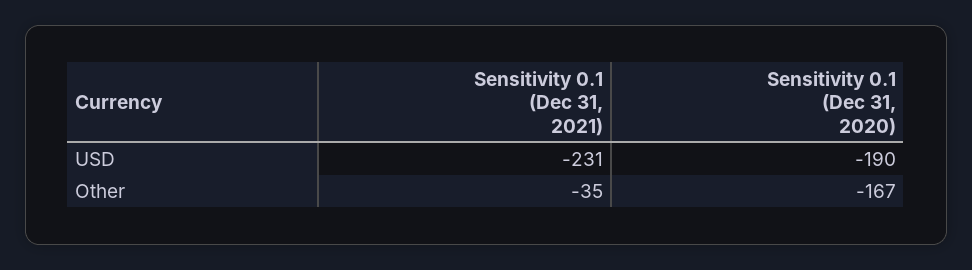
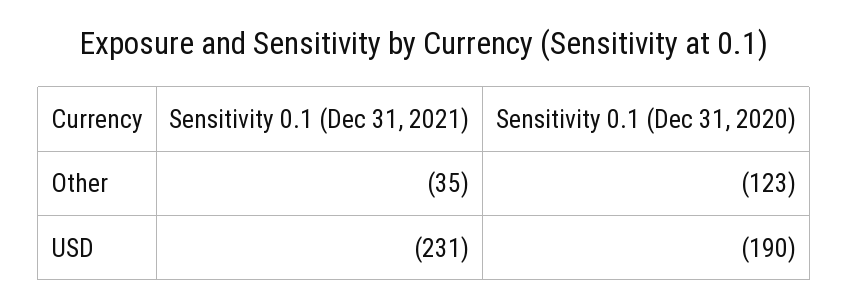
Sensitivity 0.1 (Dec 31, 2020), Other: -167 -> -123

